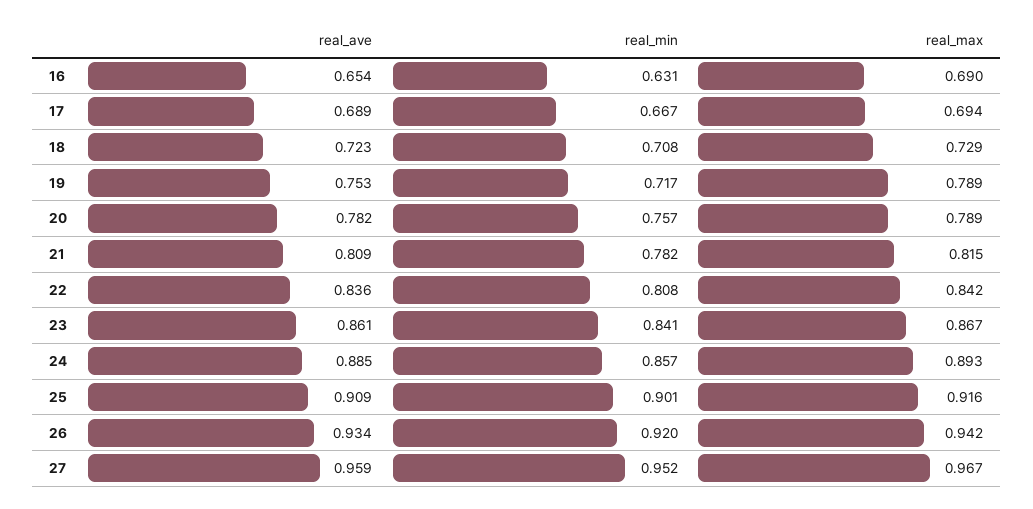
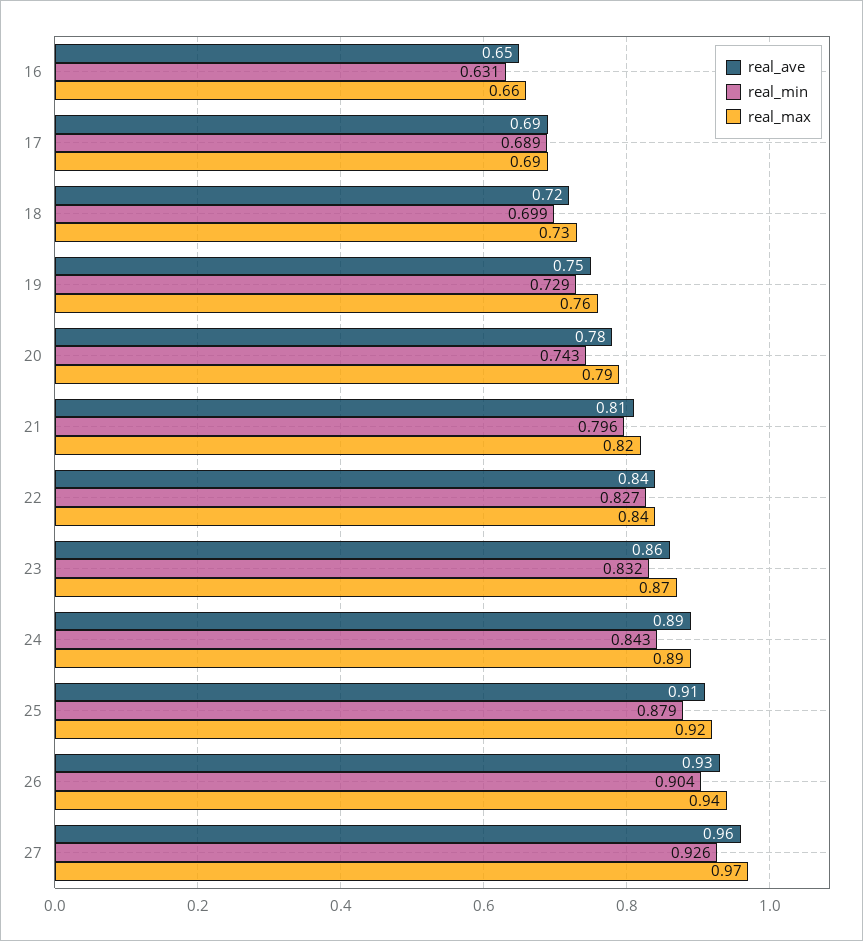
real_max, 16: 0.69 -> 0.66
real_min, 17: 0.667 -> 0.689
real_min, 18: 0.708 -> 0.699
real_min, 19: 0.717 -> 0.729
real_max, 19: 0.789 -> 0.76
real_min, 20: 0.757 -> 0.743
real_min, 21: 0.782 -> 0.796
real_min, 22: 0.808 -> 0.827
real_min, 23: 0.841 -> 0.832
real_min, 24: 0.857 -> 0.843
real_min, 25: 0.901 -> 0.879
real_min, 26: 0.92 -> 0.904
real_min, 27: 0.952 -> 0.926

